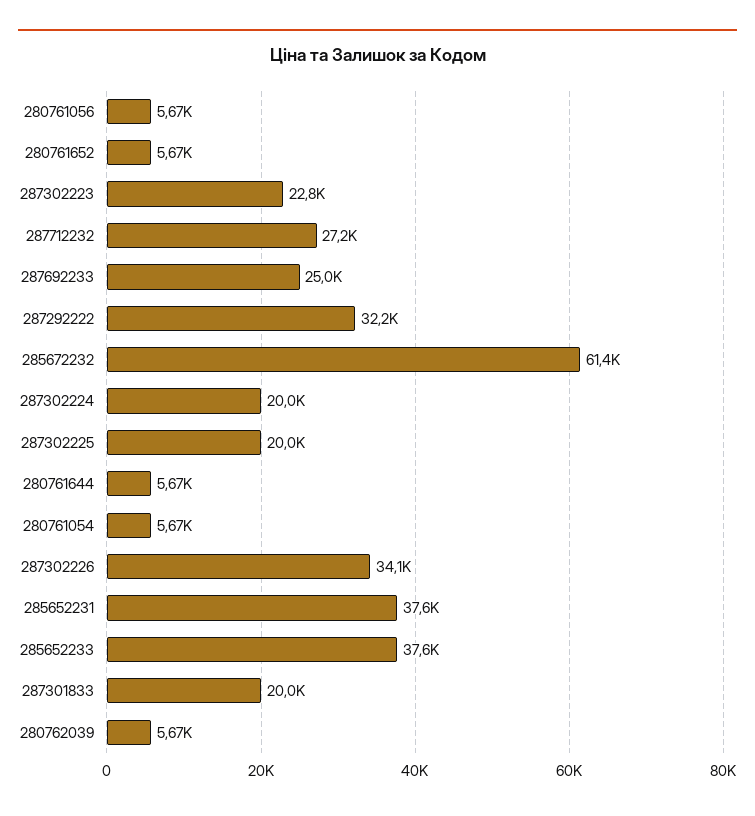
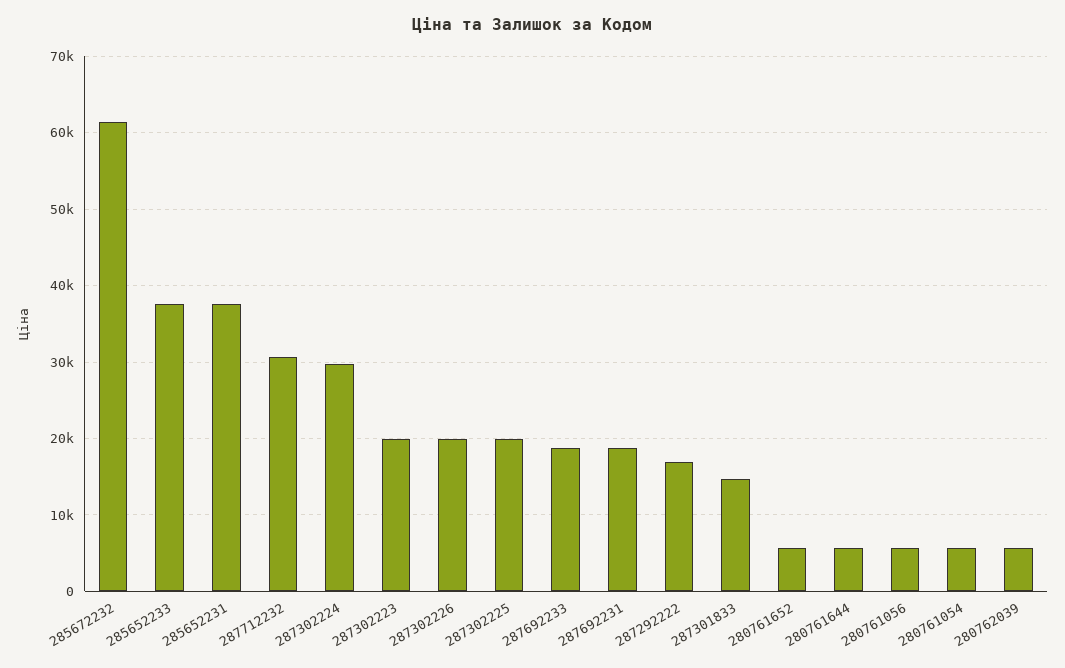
287302223: 22800 -> 20000
287712232: 27200 -> 31000
287692233: 25000 -> 19000
287292222: 32200 -> 17000
287302224: 20000 -> 30000
287302226: 34100 -> 20000
287301833: 20000 -> 15000
287692231: none -> 19000

